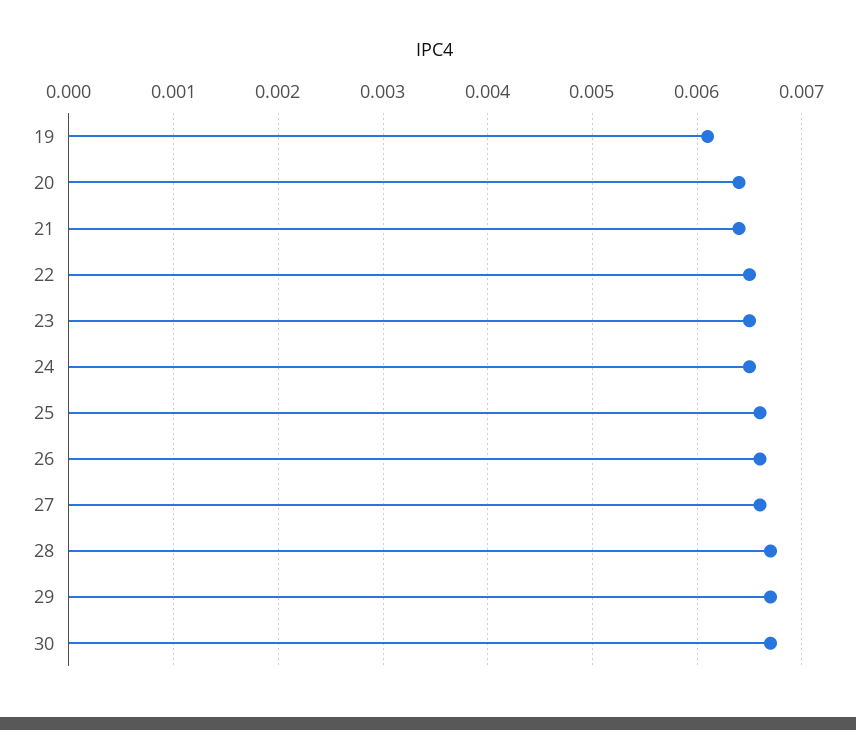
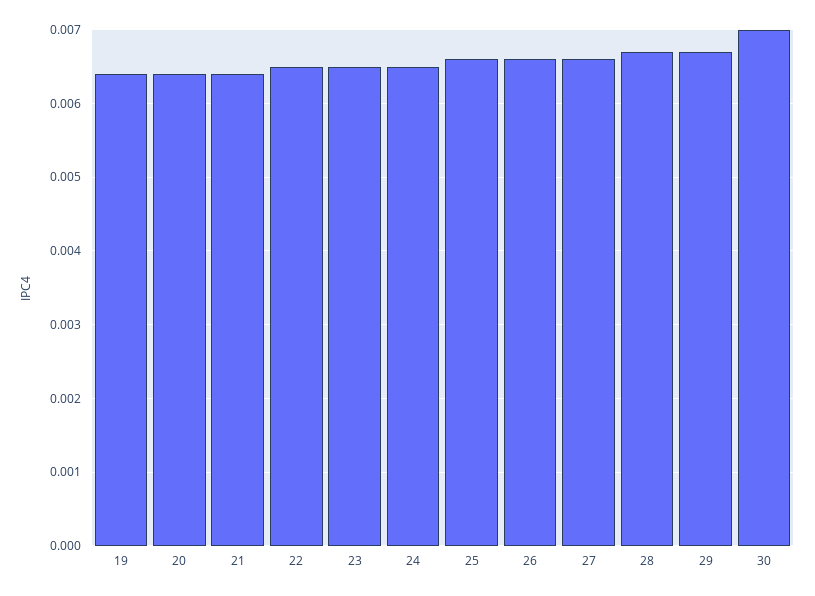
19: 0.0061 -> 0.0064
30: 0.0067 -> 0.007

